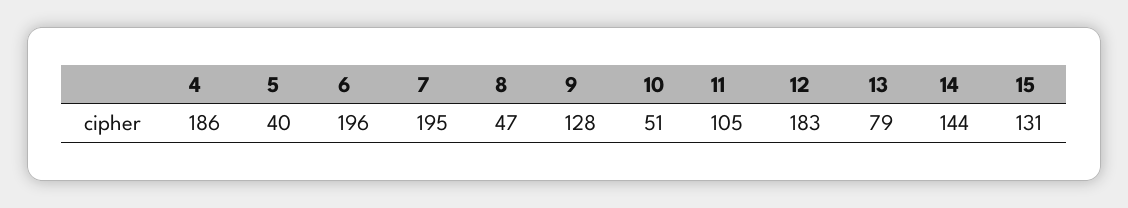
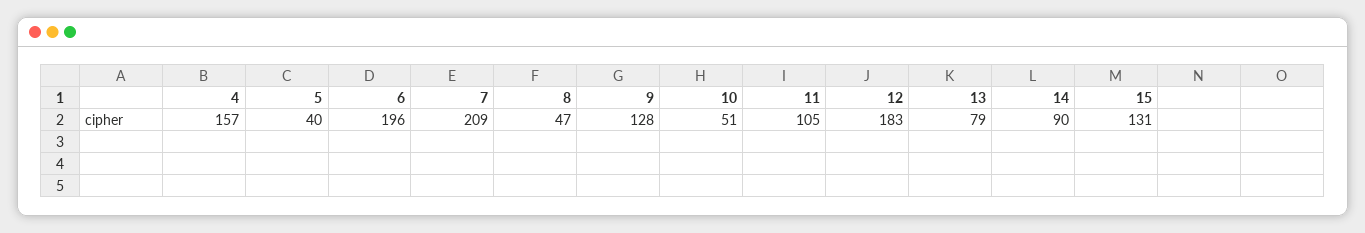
4: 186 -> 157
7: 195 -> 209
14: 144 -> 90

